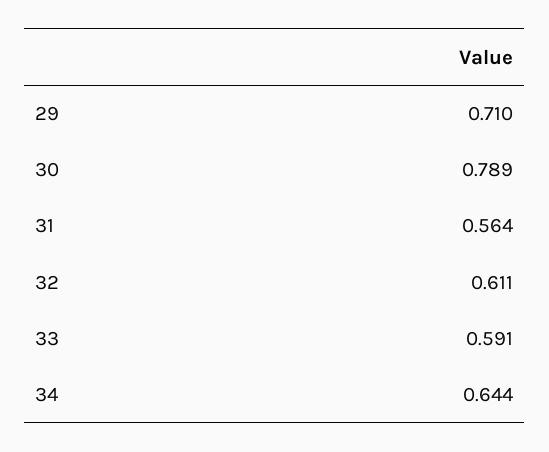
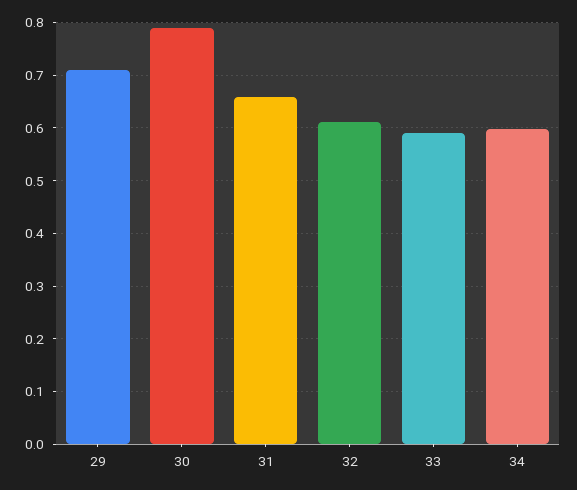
31: 0.564 -> 0.66
34: 0.644 -> 0.6

